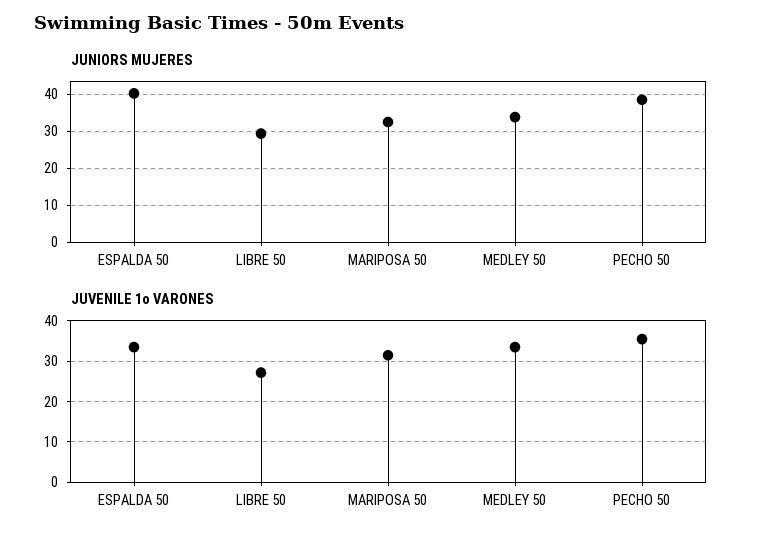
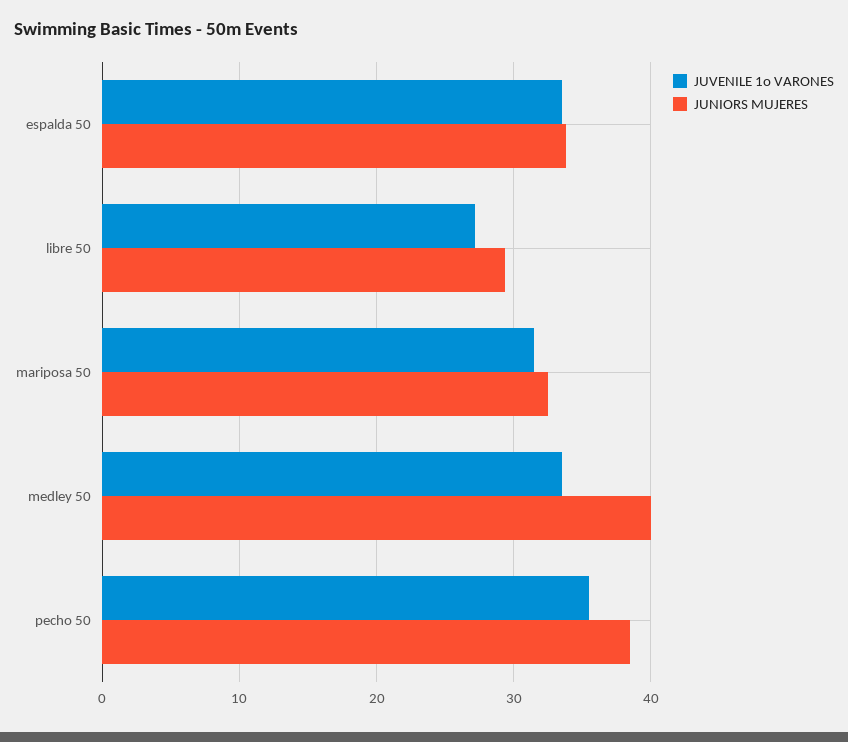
JUNIORS MUJERES, ESPALDA 50: 40 -> 34
JUNIORS MUJERES, MEDLEY 50: 34 -> 40

